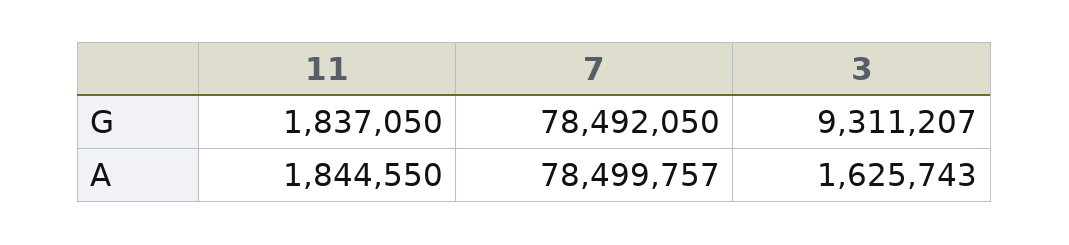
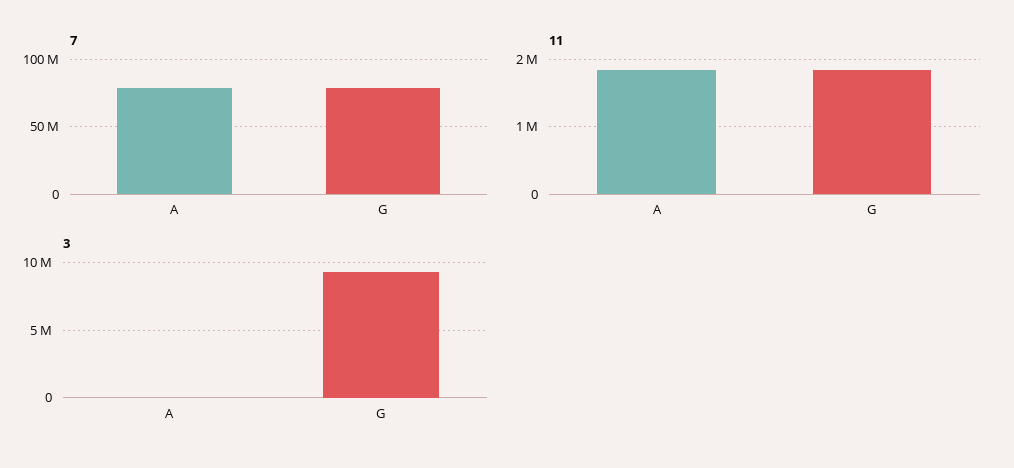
3, A: 1625743 -> 0

